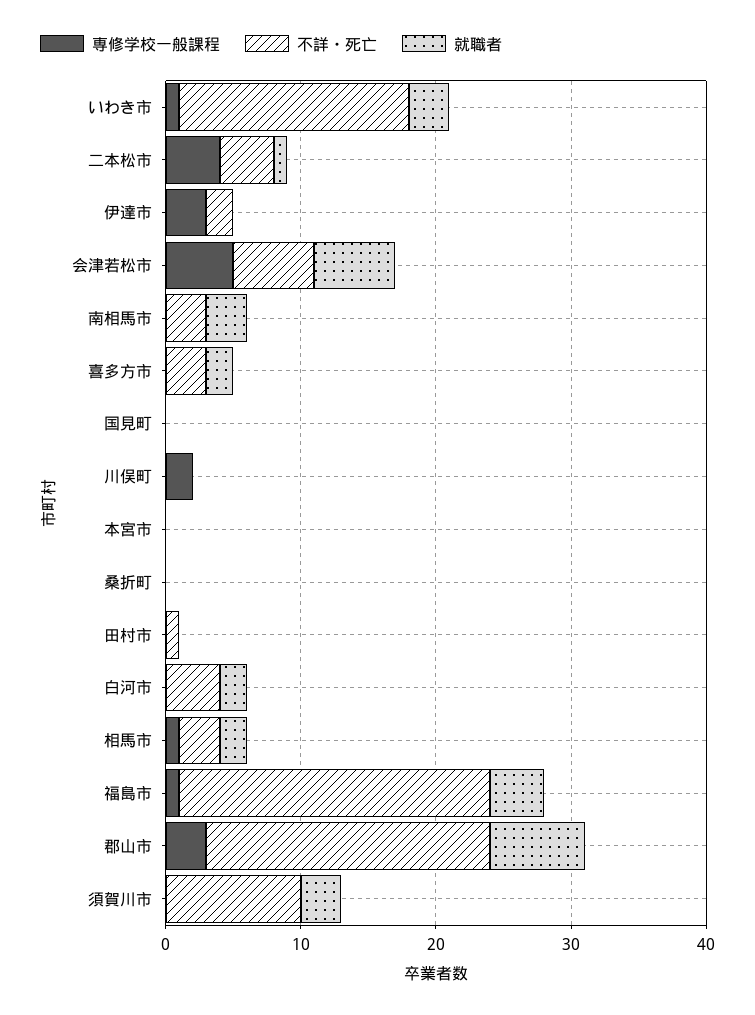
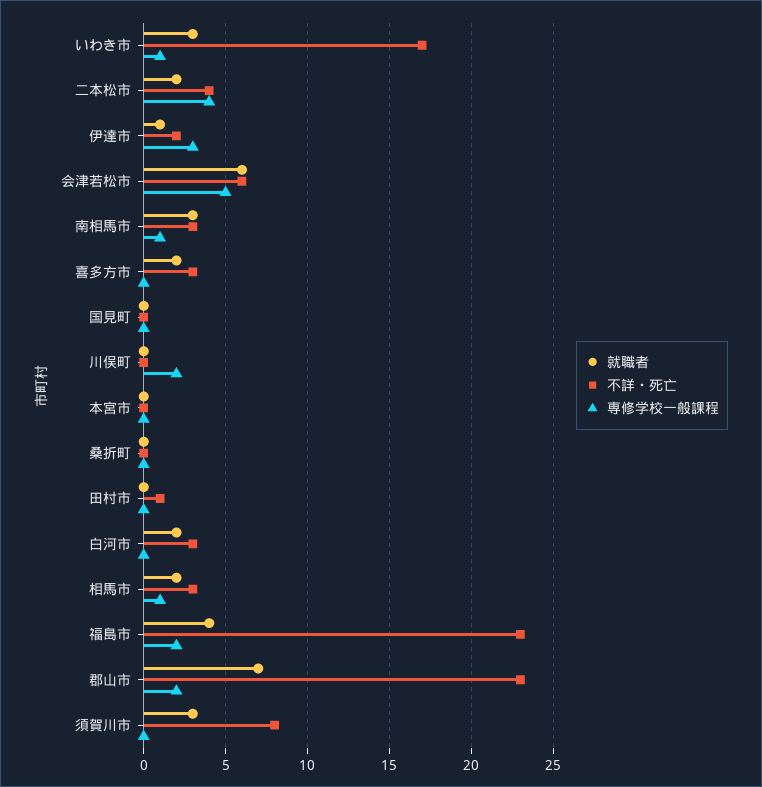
就職者, 二本松市: 1 -> 2
就職者, 伊達市: 0 -> 1
専修学校一般課程, 南相馬市: 0 -> 1
不詳・死亡, 白河市: 4 -> 3
専修学校一般課程, 福島市: 1 -> 2
専修学校一般課程, 郡山市: 3 -> 2
不詳・死亡, 郡山市: 21 -> 23
不詳・死亡, 須賀川市: 10 -> 8

